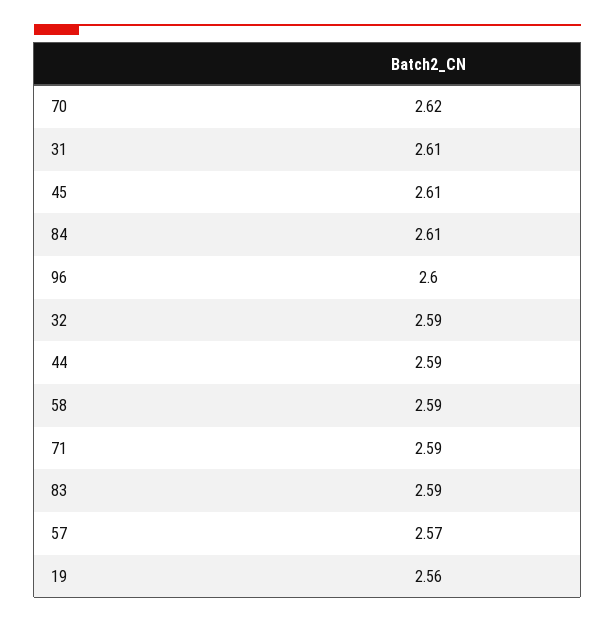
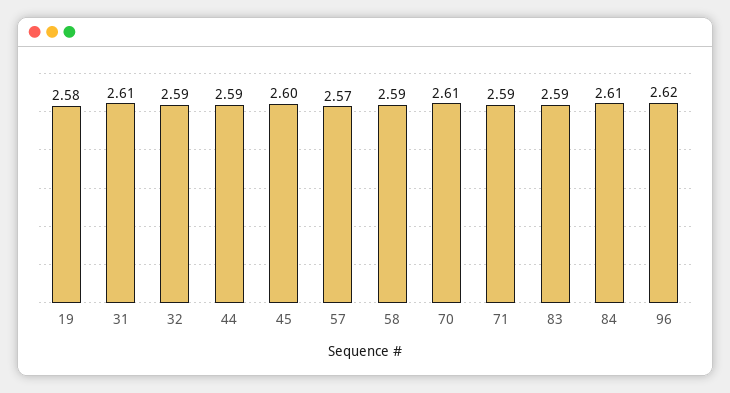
70: 2.62 -> 2.61
45: 2.61 -> 2.6
96: 2.6 -> 2.62
19: 2.56 -> 2.58

